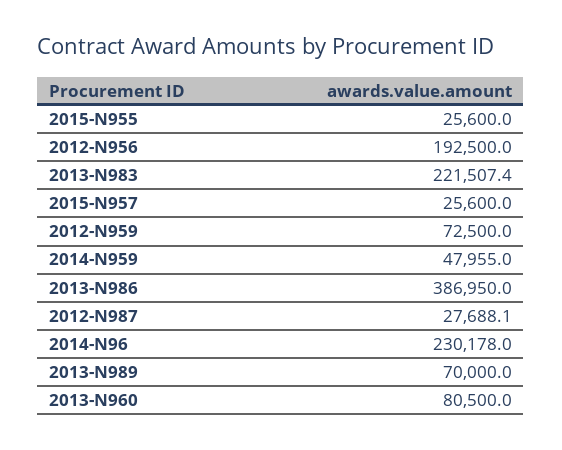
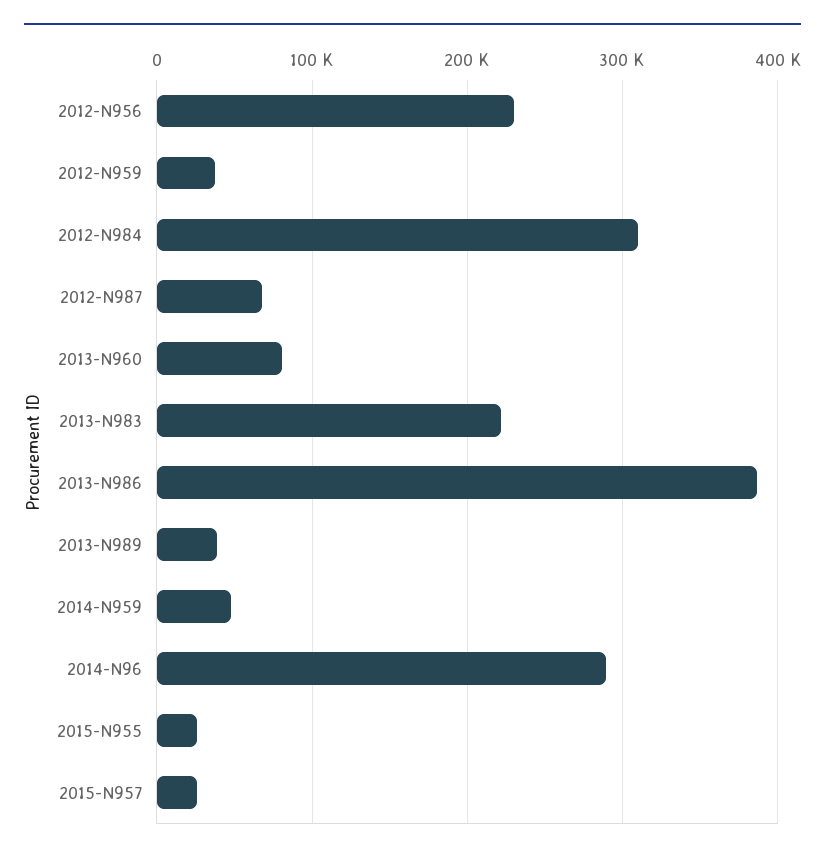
2012-N956: 192500 -> 230000
2012-N959: 72500 -> 40000
2012-N987: 27688.1 -> 70000
2014-N96: 230178 -> 290000
2013-N989: 70000 -> 40000
2012-N984: none -> 310000

